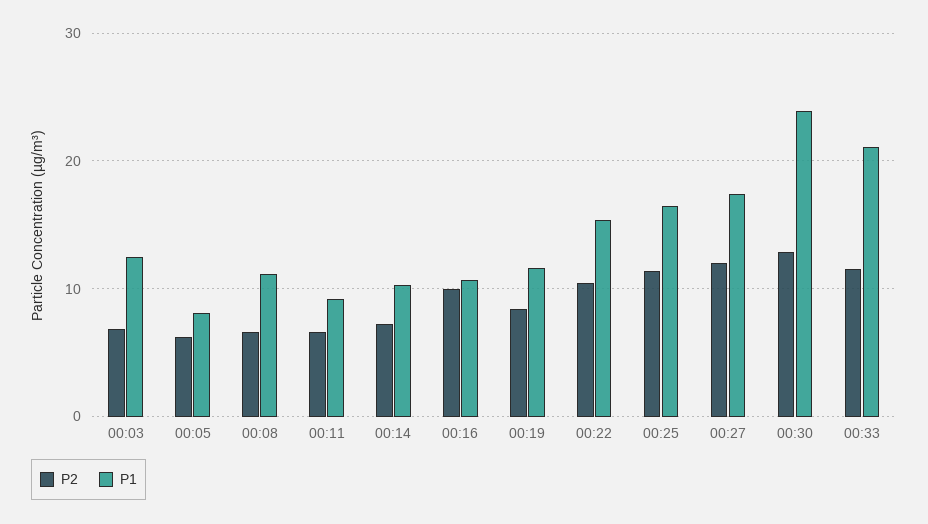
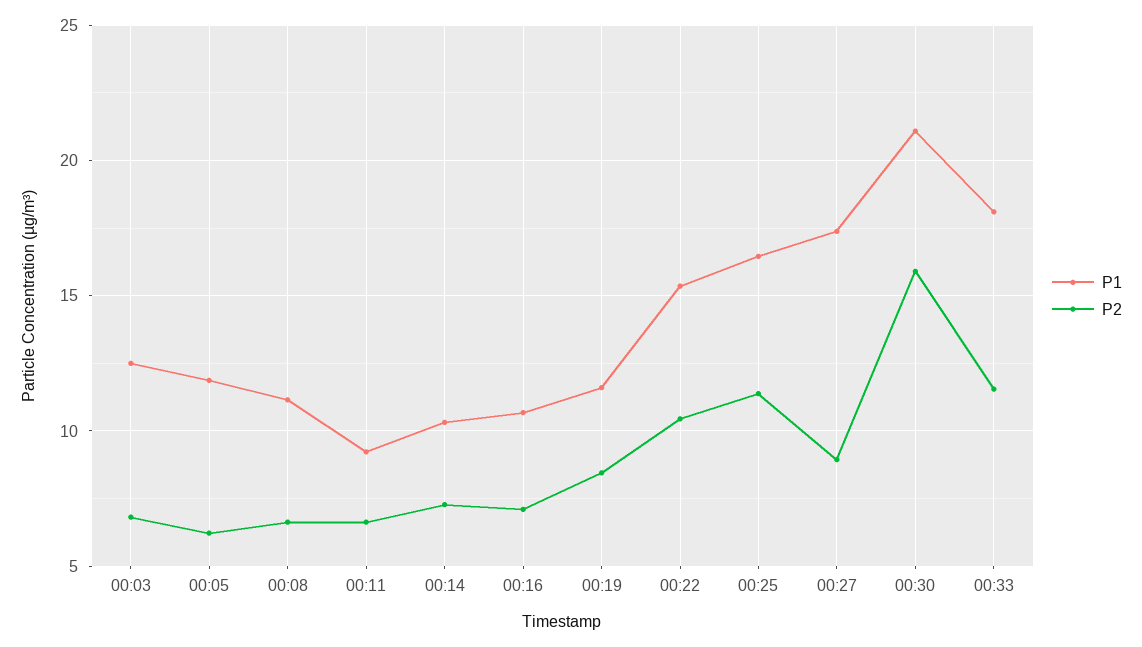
P1, 00:05: 8 -> 12
P2, 00:16: 10 -> 7
P2, 00:27: 12 -> 9
P2, 00:30: 13 -> 16
P1, 00:30: 24 -> 21
P1, 00:33: 21 -> 18

